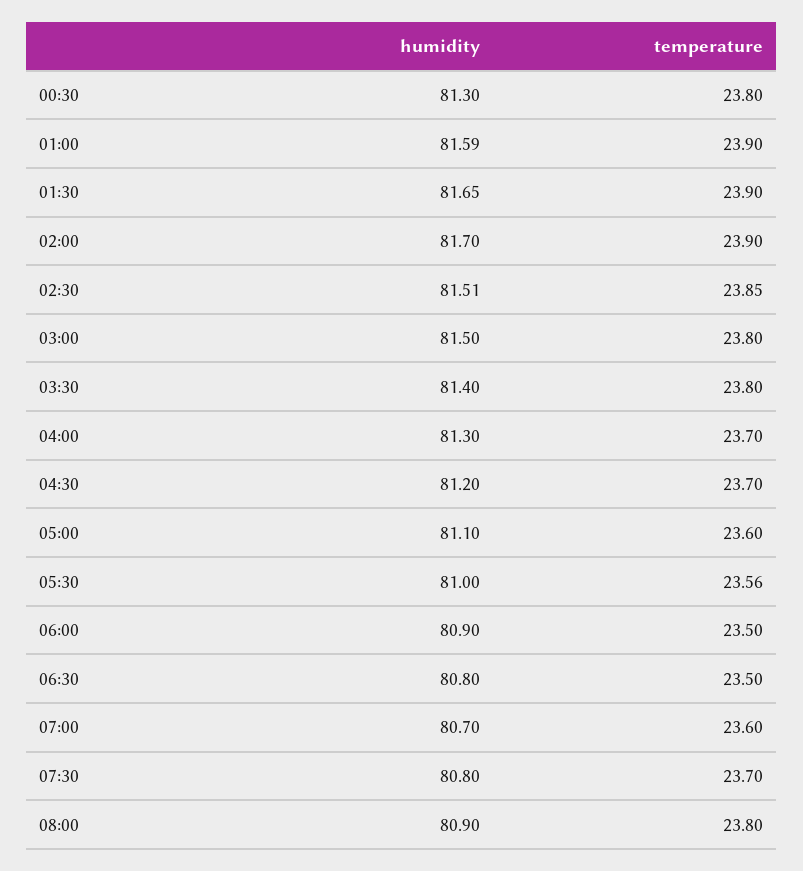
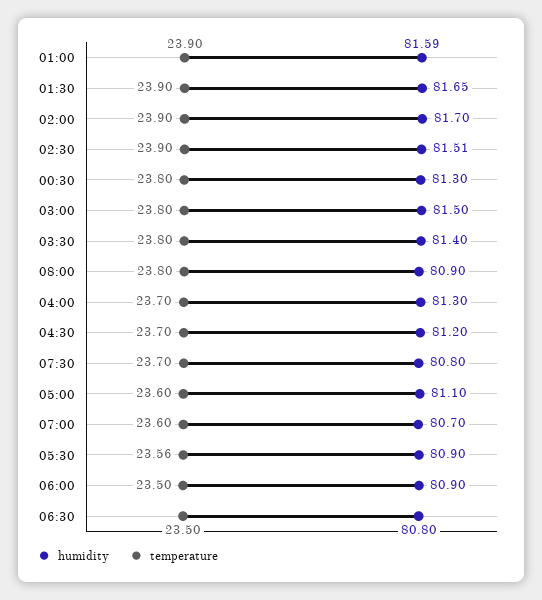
temperature, 02:30: 23.85 -> 23.9
humidity, 05:30: 81 -> 80.9

